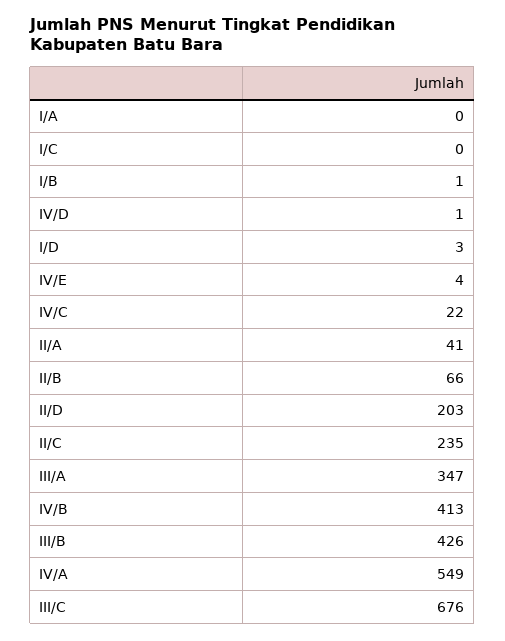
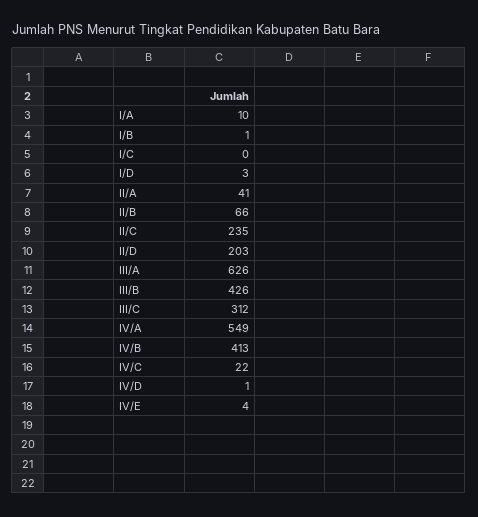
I/A: 0 -> 10
III/A: 347 -> 626
III/C: 676 -> 312

